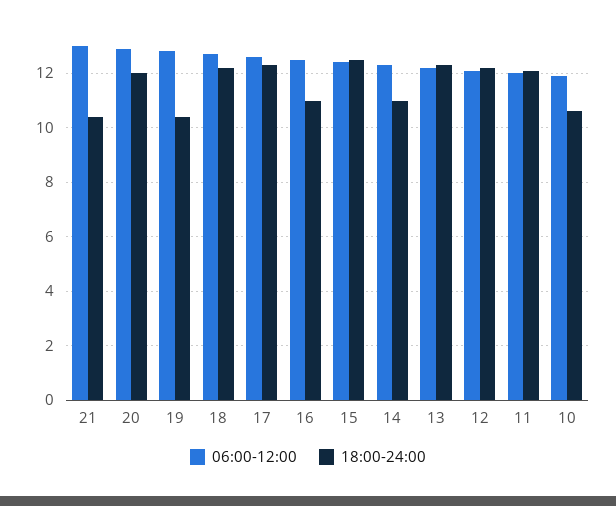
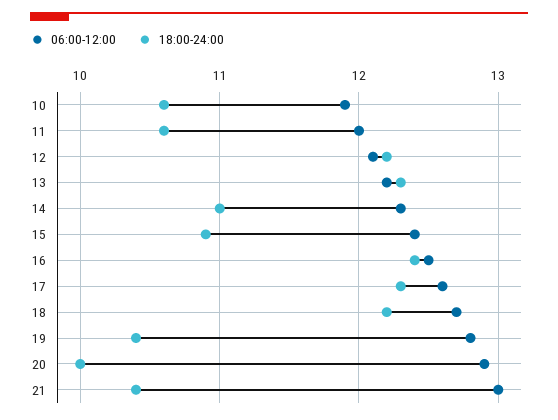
18:00-24:00, 20: 12 -> 10
18:00-24:00, 16: 11 -> 12.4
18:00-24:00, 15: 12.5 -> 10.9
18:00-24:00, 11: 12 -> 10.6

